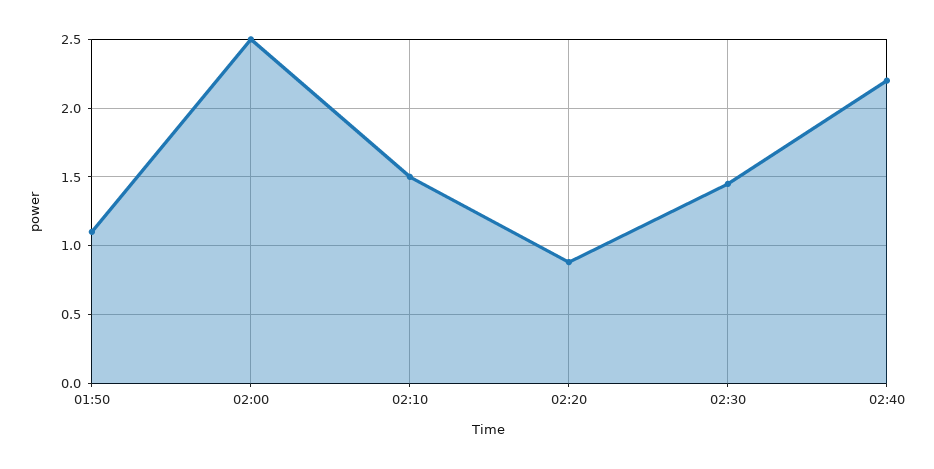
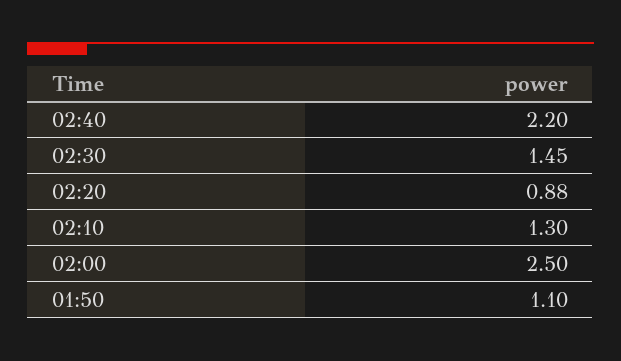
02:10: 1.5 -> 1.3

